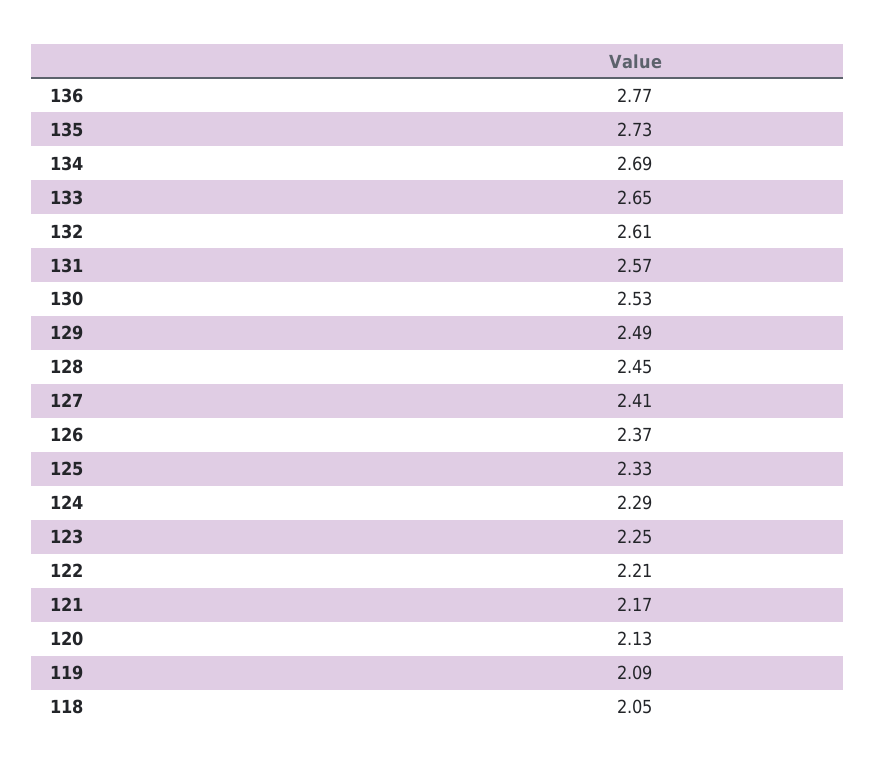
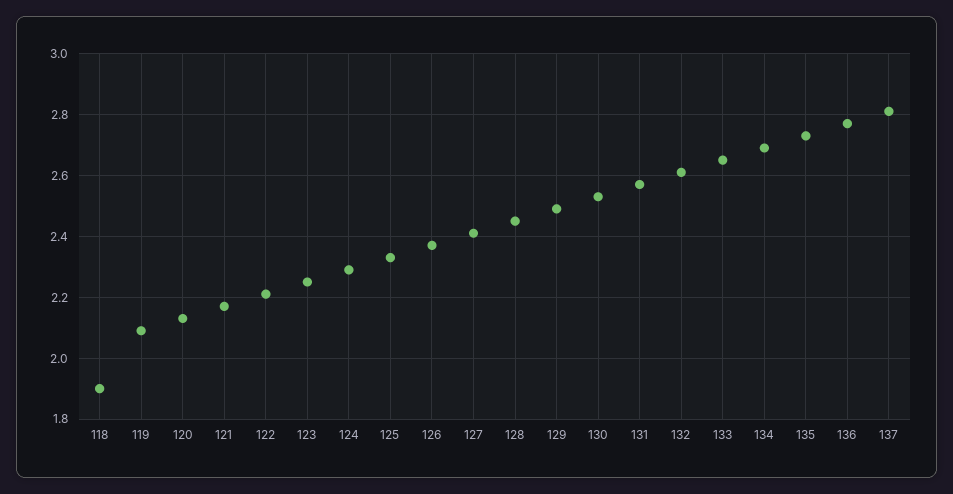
118: 2.05 -> 1.9
137: none -> 2.8

